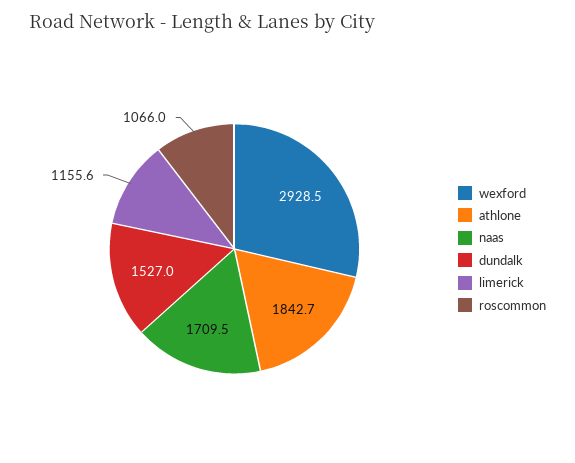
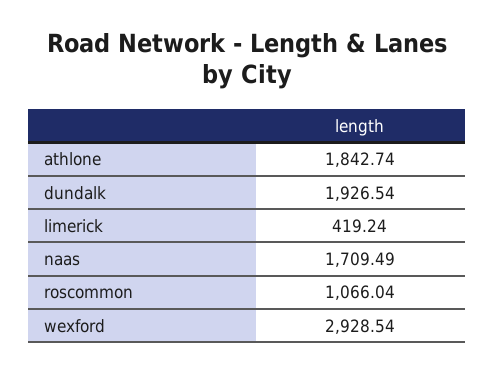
dundalk: 1527 -> 1926.54
limerick: 1155.6 -> 419.24

